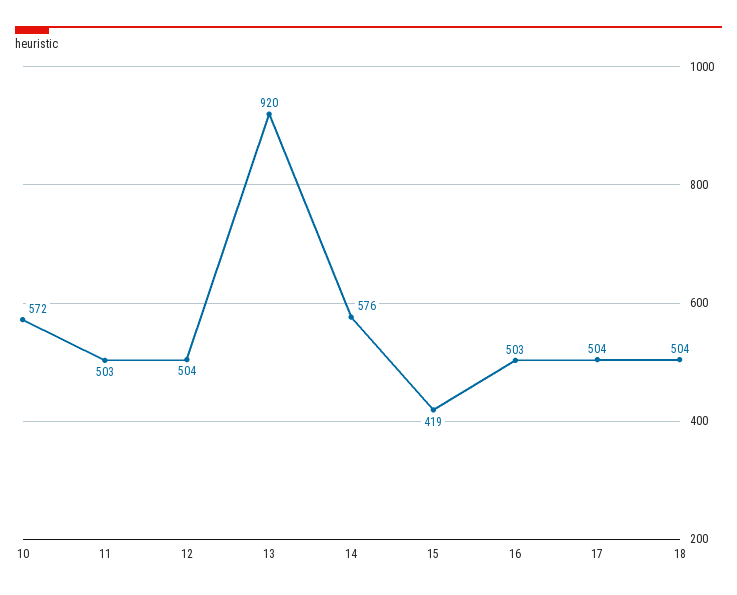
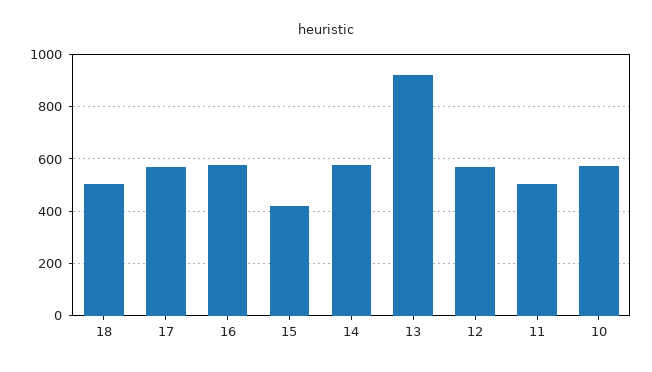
12: 504 -> 575
16: 503 -> 575
17: 504 -> 575

